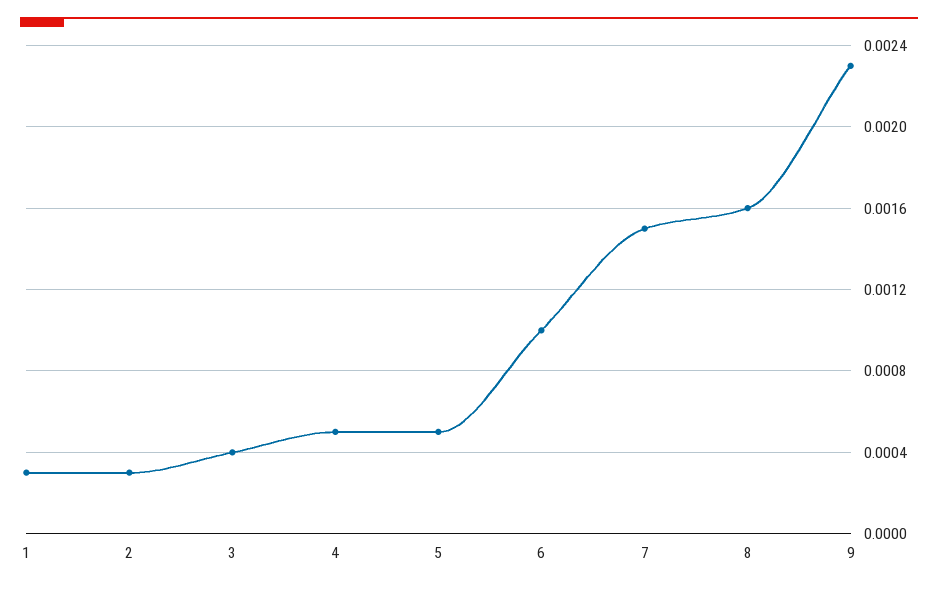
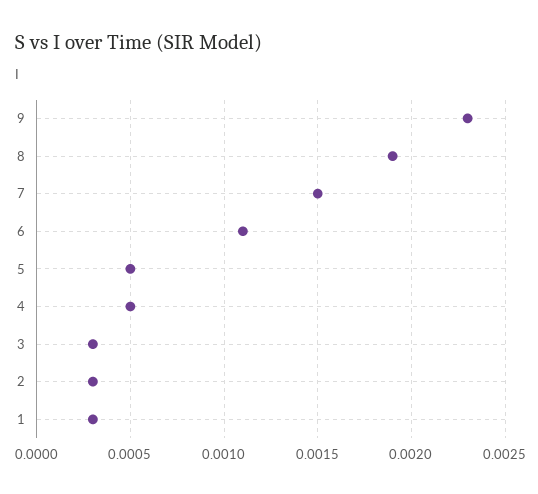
3: 0.0004 -> 0.0003
6: 0.001 -> 0.0011
8: 0.0016 -> 0.0019

